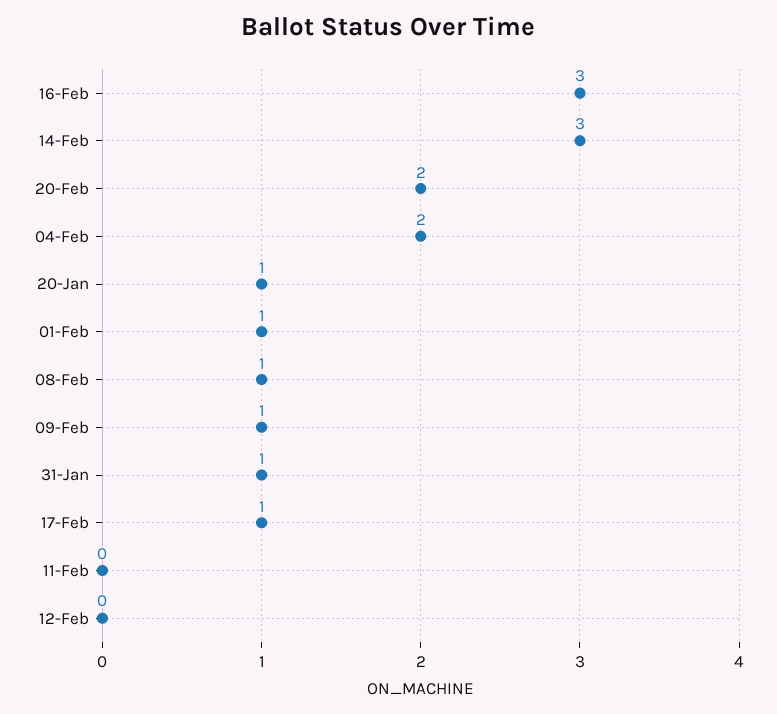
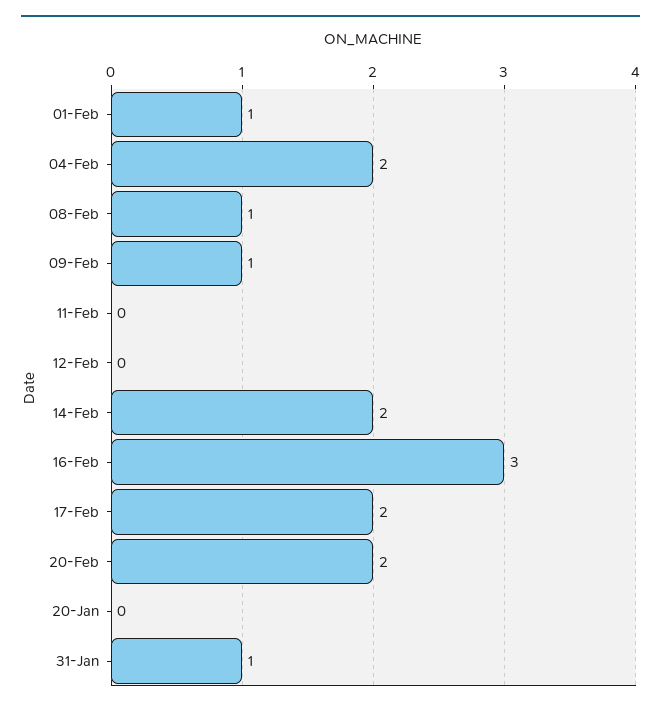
14-Feb: 3 -> 2
20-Jan: 1 -> 0
17-Feb: 1 -> 2

